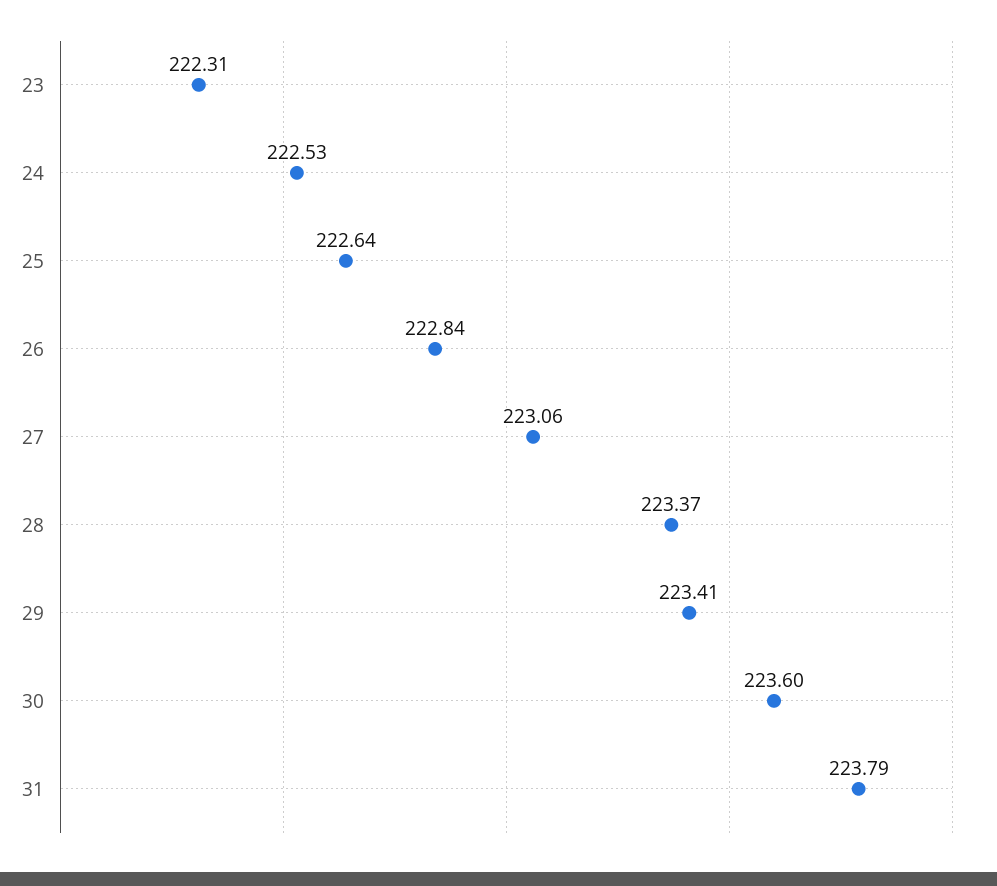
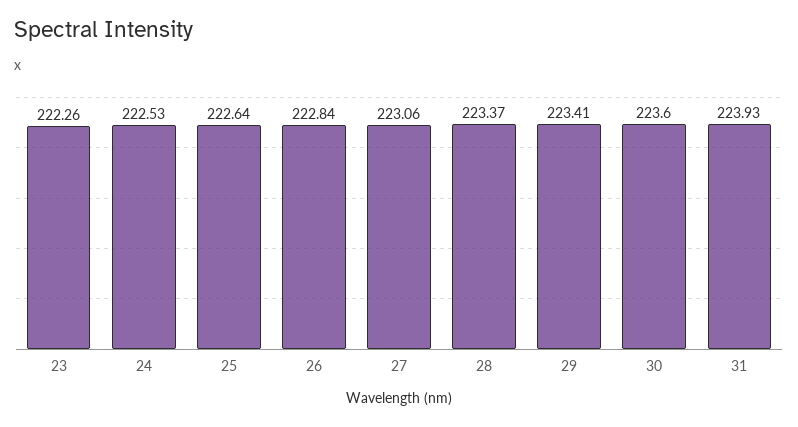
23: 222.31 -> 222.26
31: 223.79 -> 223.93

